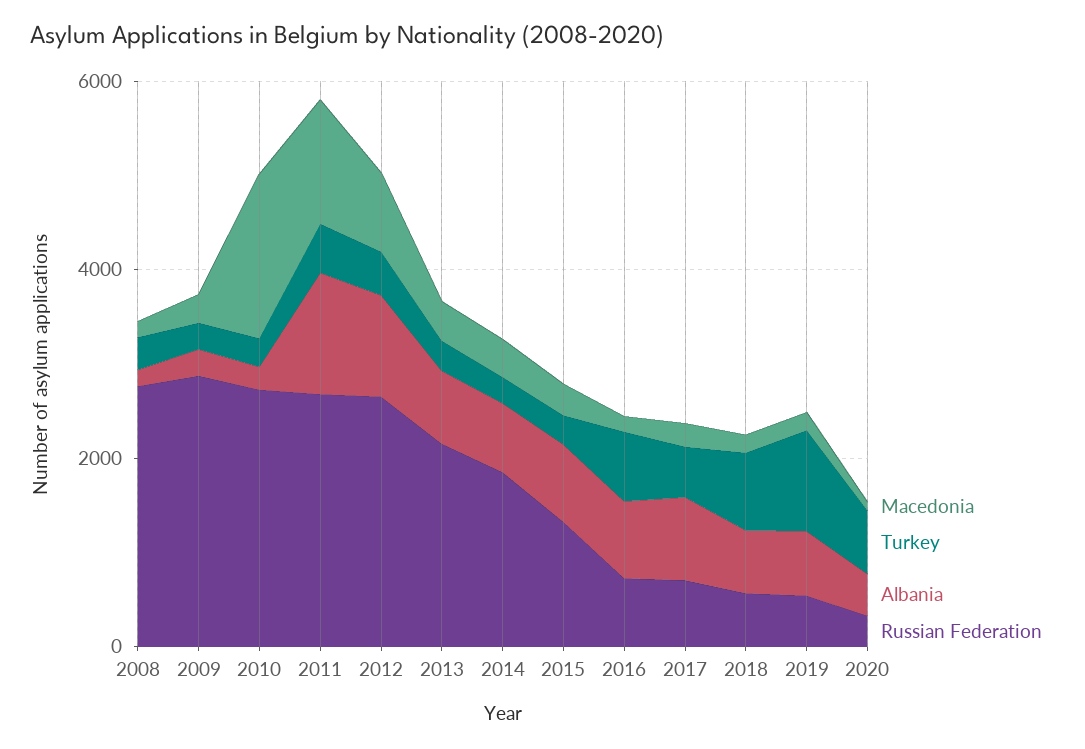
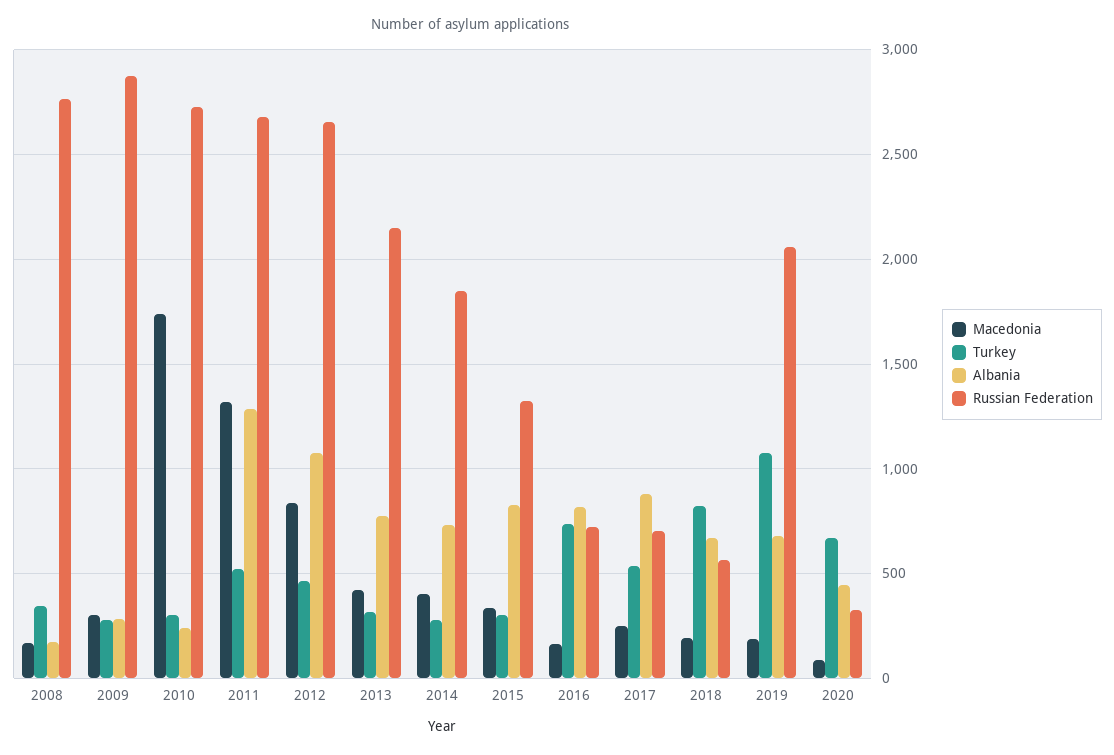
Russian Federation, 2019: 500 -> 2050

